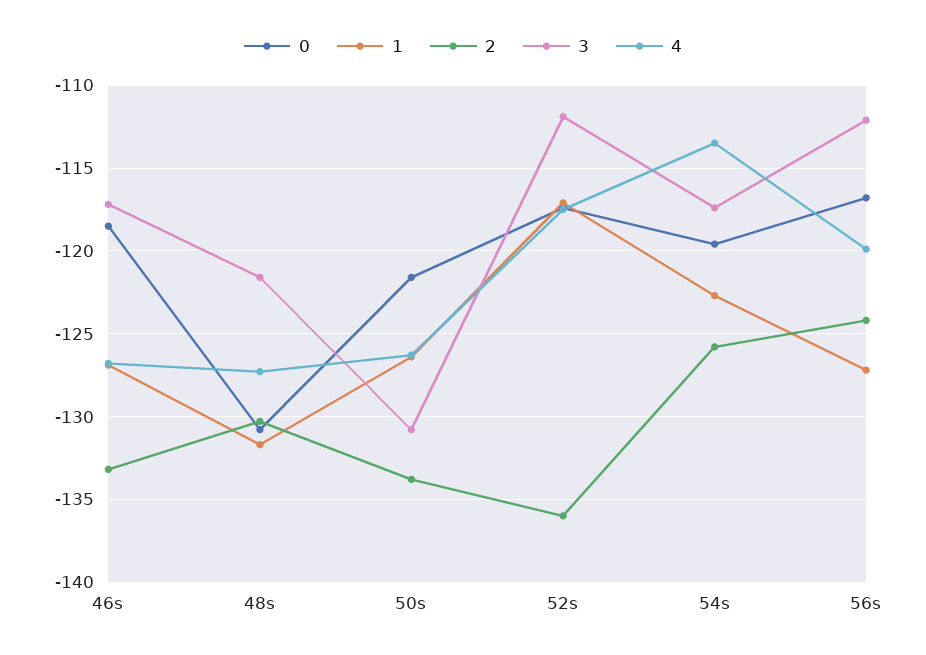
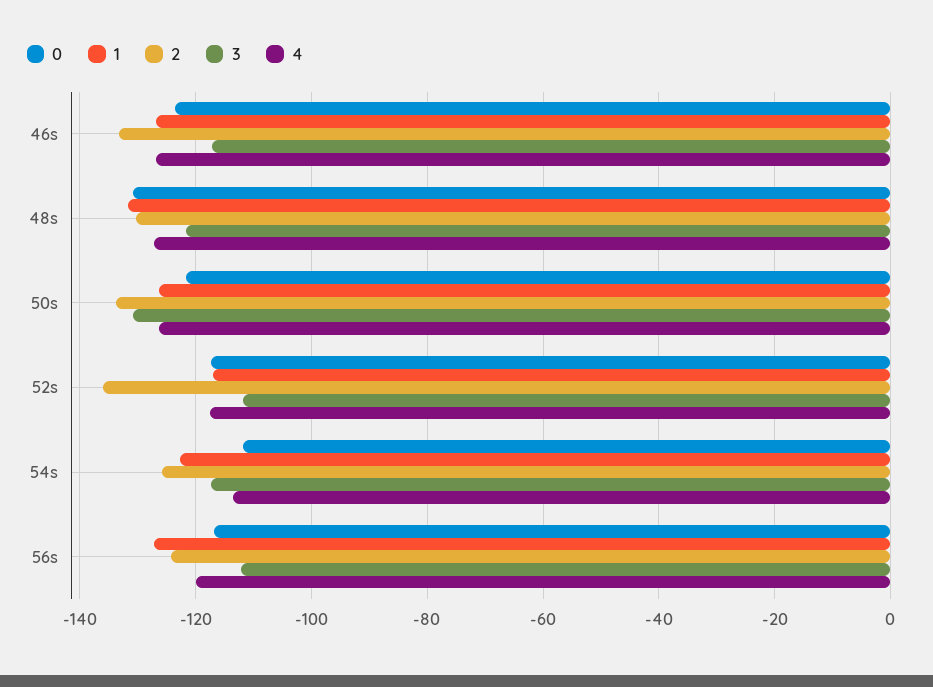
0, 46s: -118.5 -> -124
0, 54s: -119.5 -> -112

